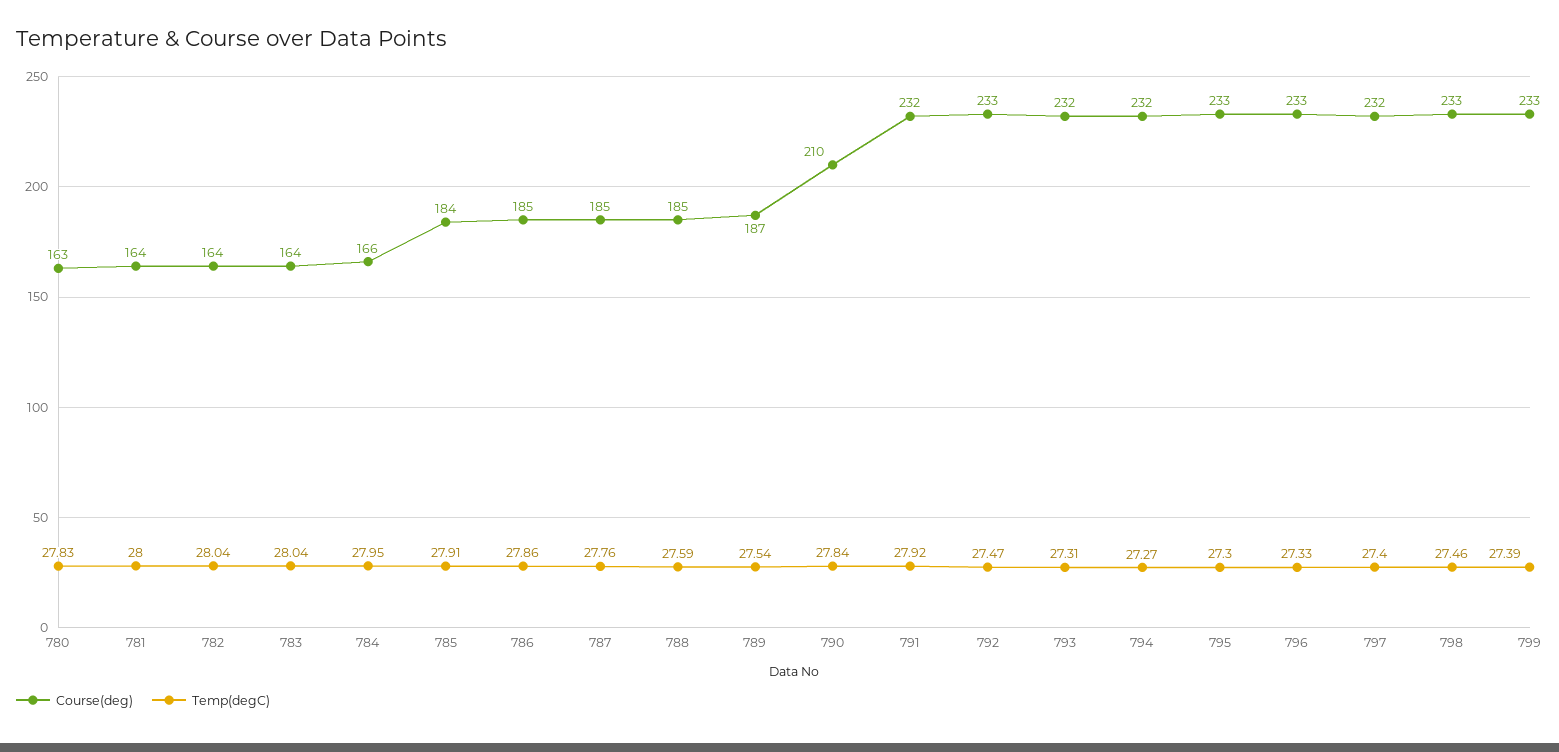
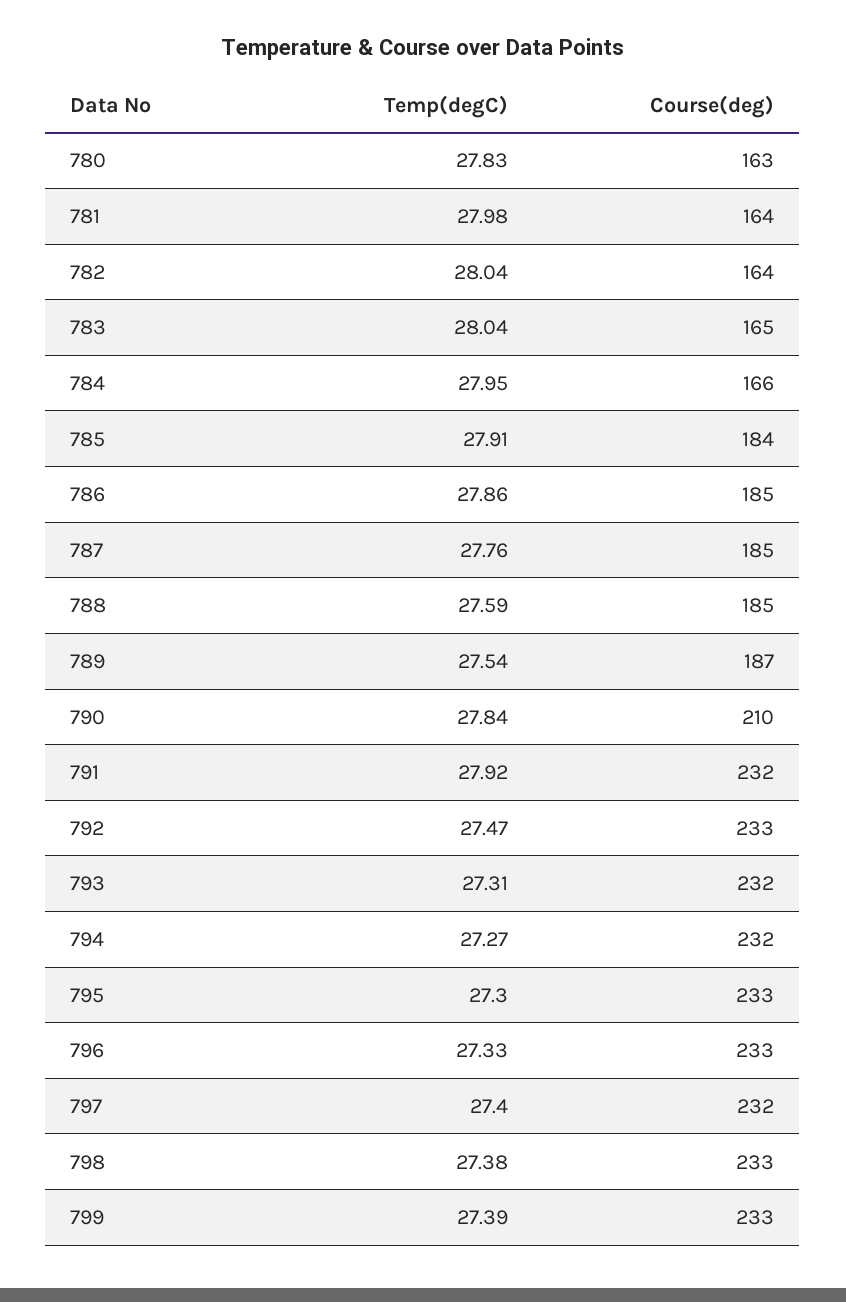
Temp(degC), 781: 28 -> 27.98
Course(deg), 783: 164 -> 165
Temp(degC), 798: 27.46 -> 27.38

